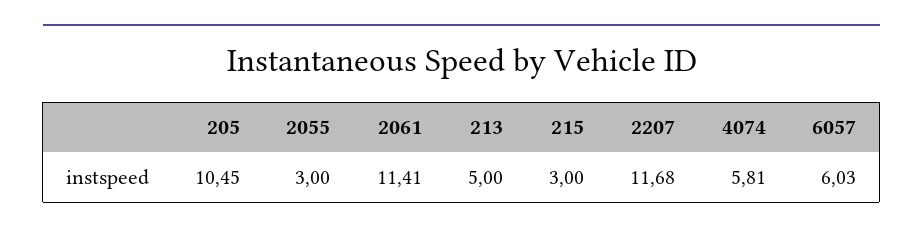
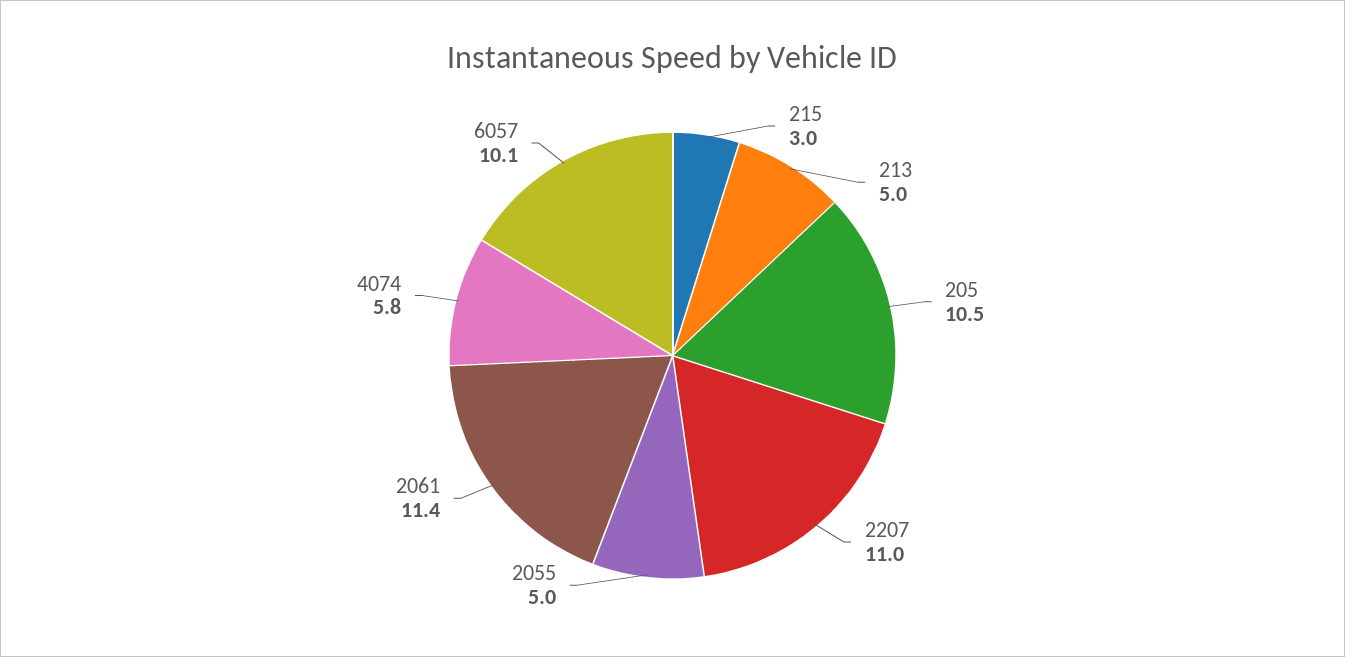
2055: 3 -> 5
2207: 11.68 -> 11
6057: 6.03 -> 10.1

